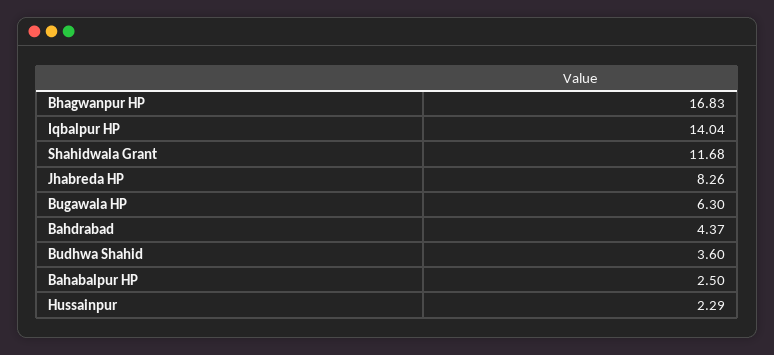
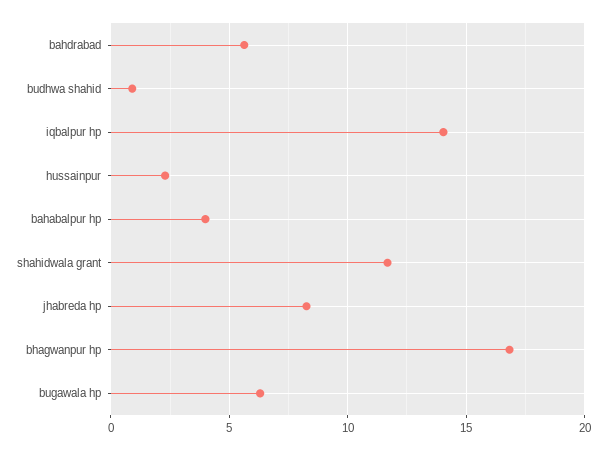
Bahdrabad: 4.37 -> 5.5
Budhwa Shahid: 3.6 -> 1
Bahabalpur HP: 2.5 -> 4

